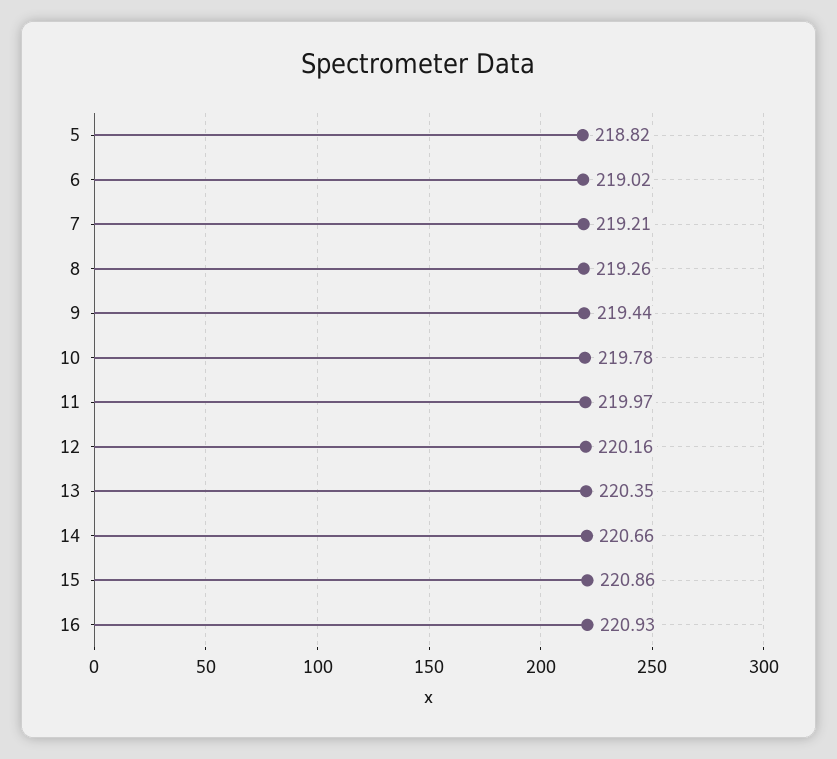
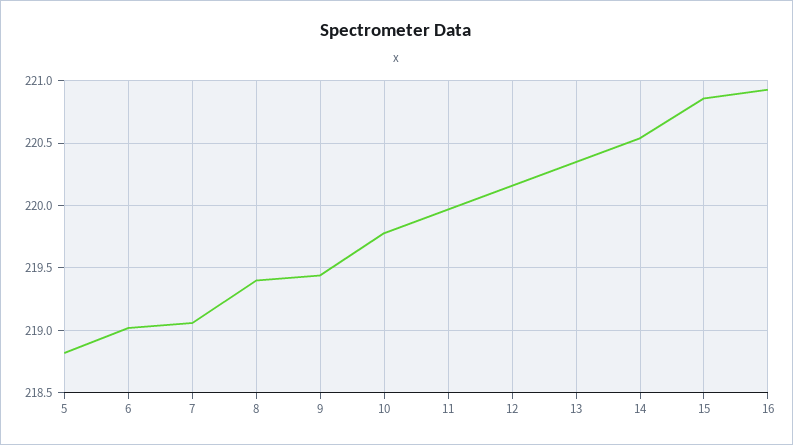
7: 219.21 -> 219.05
8: 219.26 -> 219.4
14: 220.66 -> 220.55

